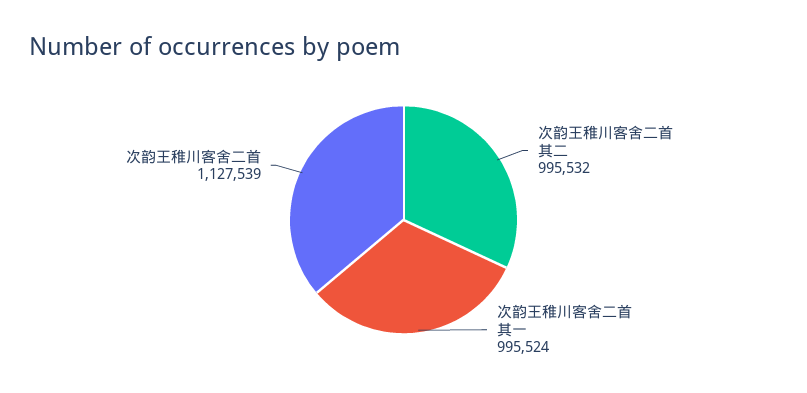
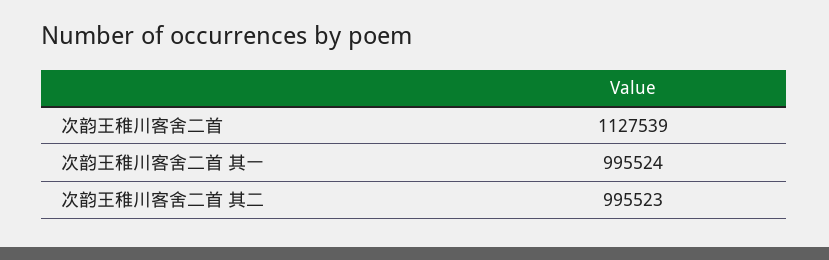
次韵王稚川客舍二首 其二: 995532 -> 995523

